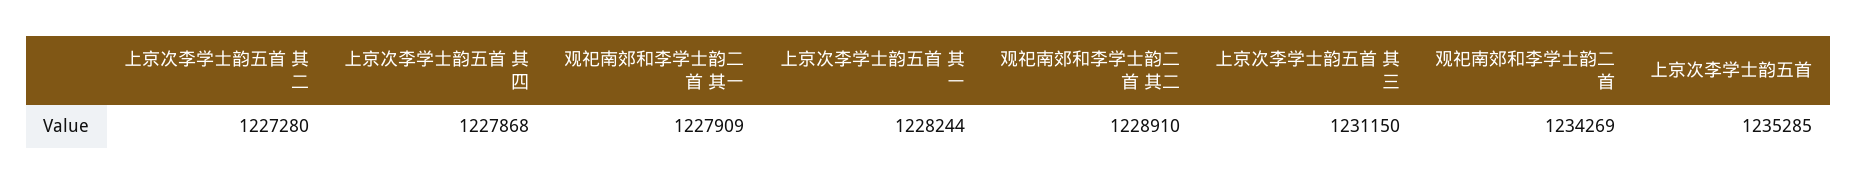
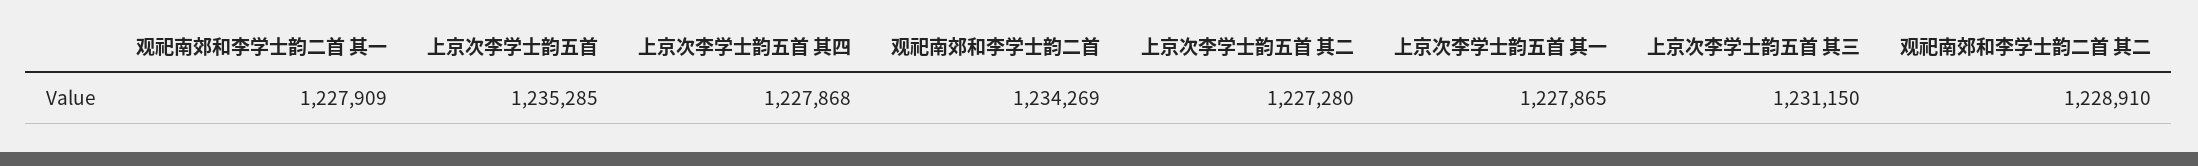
上京次李学士韵五首 其一: 1228244 -> 1227865

